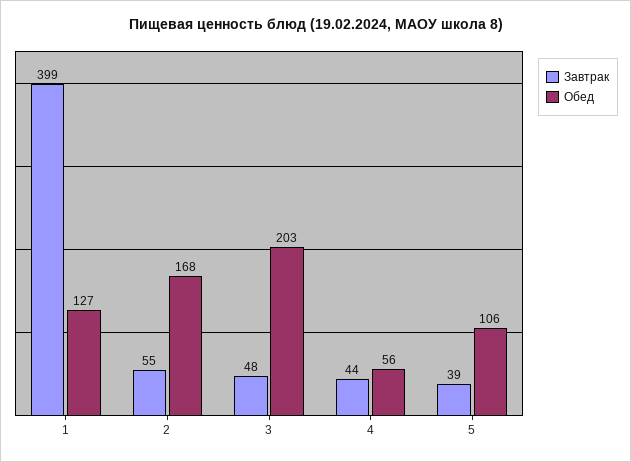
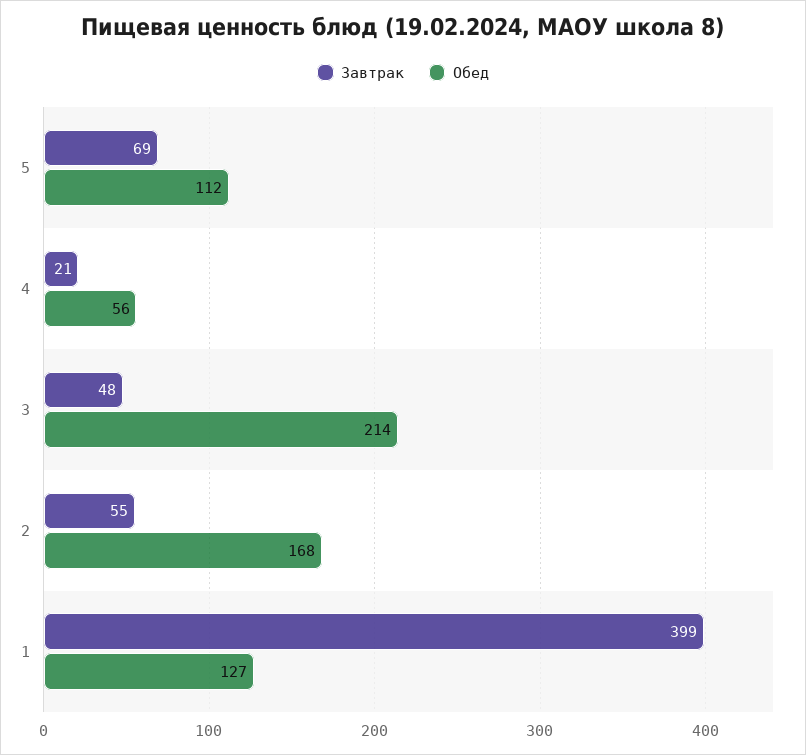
Обед, 3: 203 -> 214
Завтрак, 4: 44 -> 21
Завтрак, 5: 39 -> 69
Обед, 5: 106 -> 112

